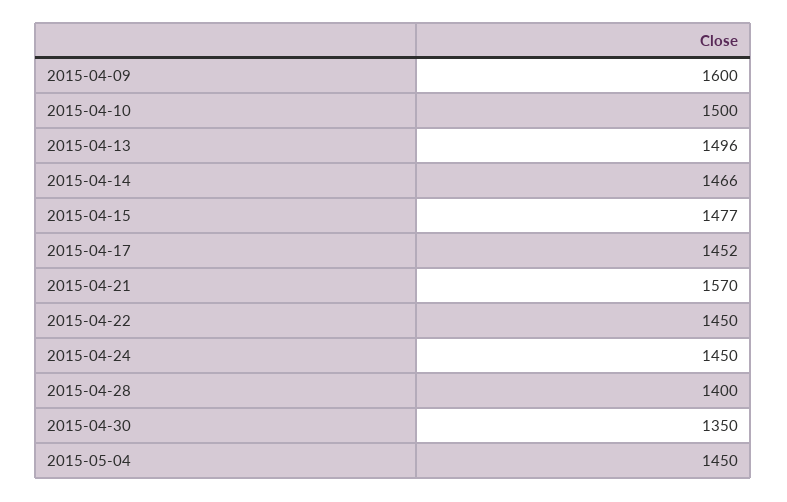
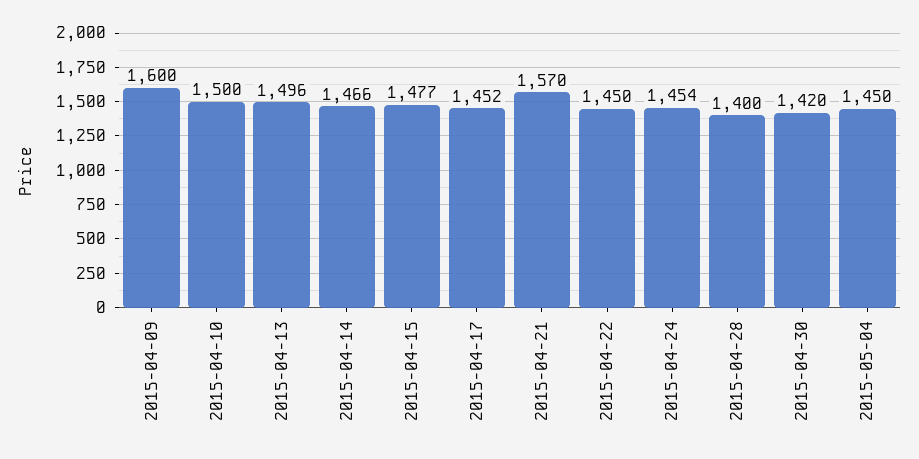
2015-04-24: 1450 -> 1454
2015-04-30: 1350 -> 1420

